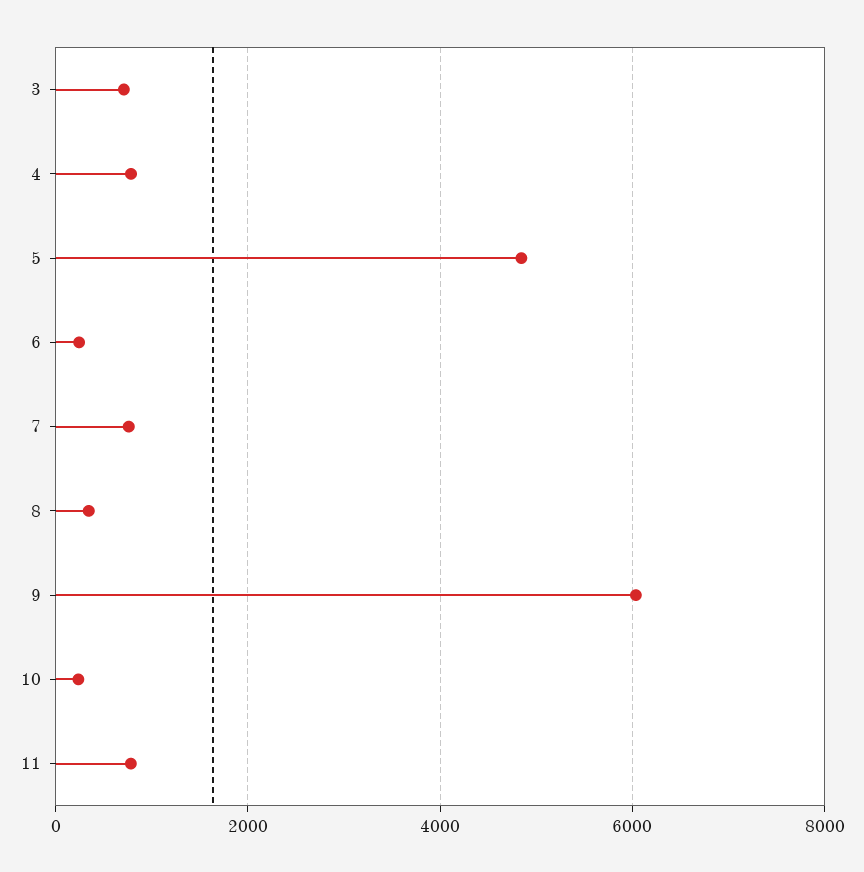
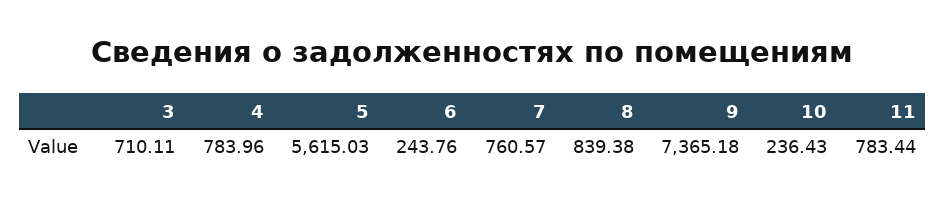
5: 4800 -> 5615.03
8: 400 -> 839.38
9: 6000 -> 7365.18

